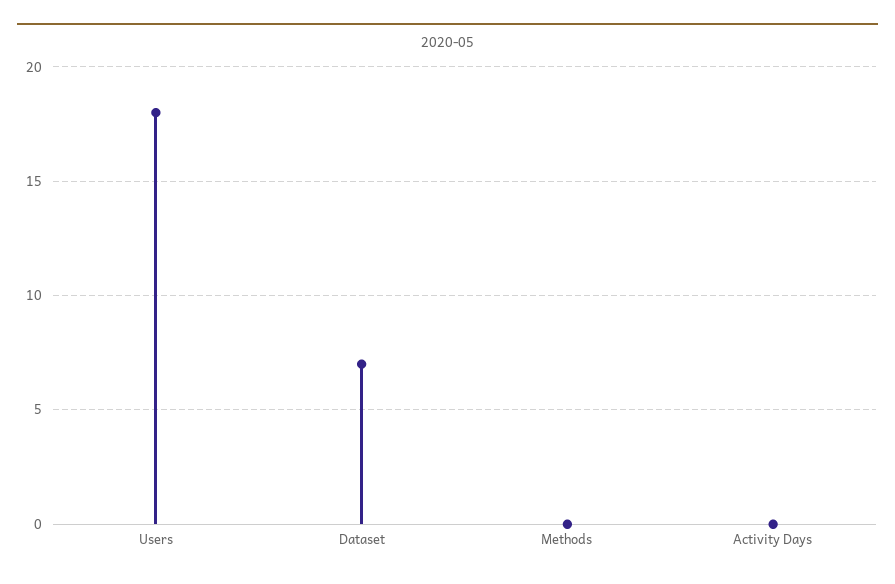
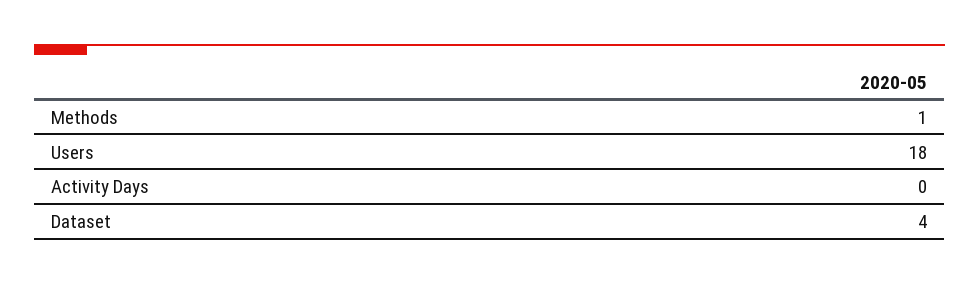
Dataset: 7 -> 4
Methods: 0 -> 1

